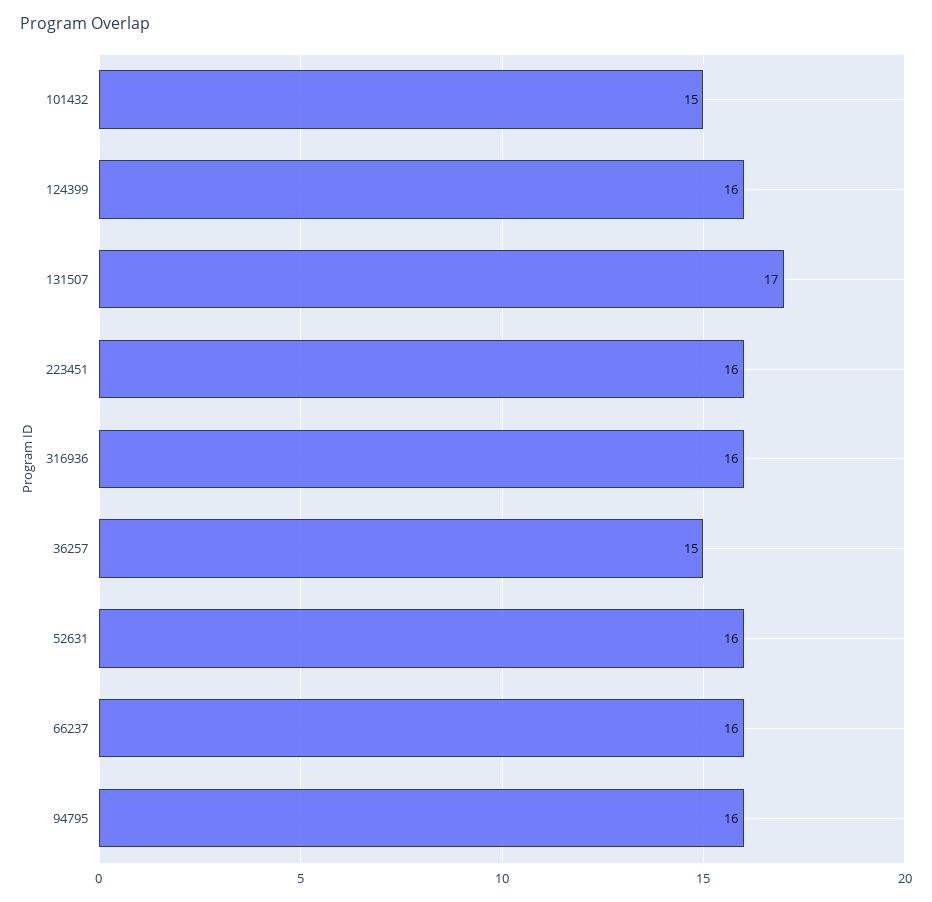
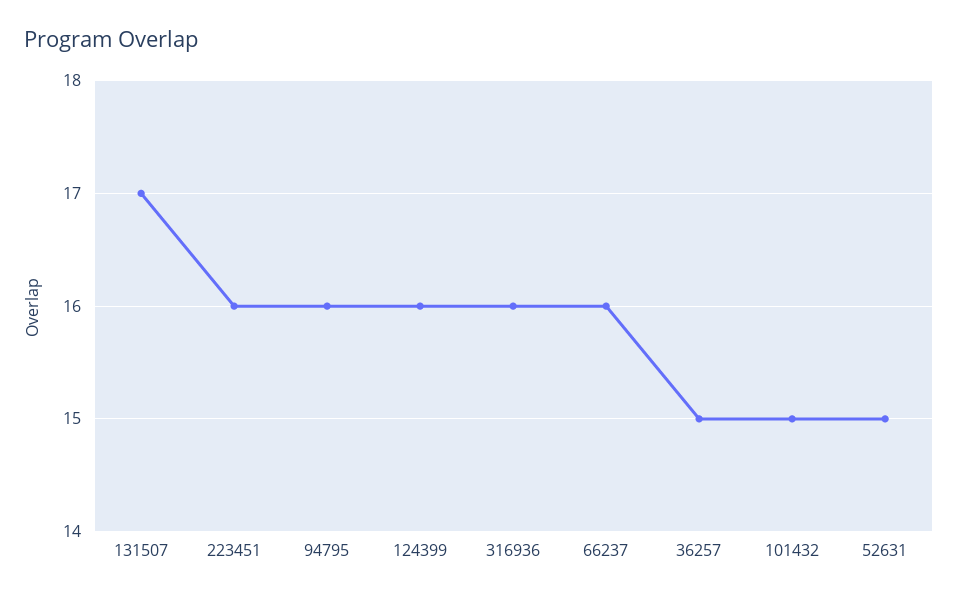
52631: 16 -> 15

